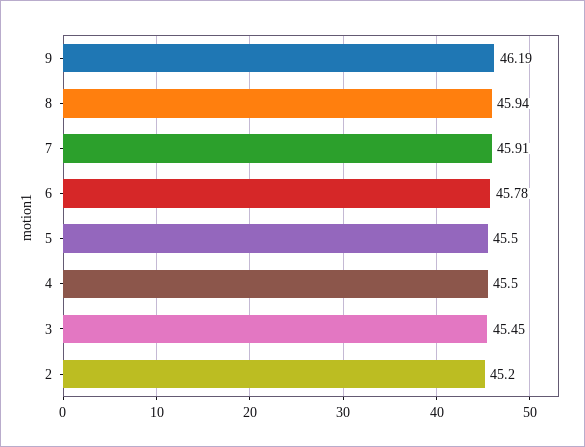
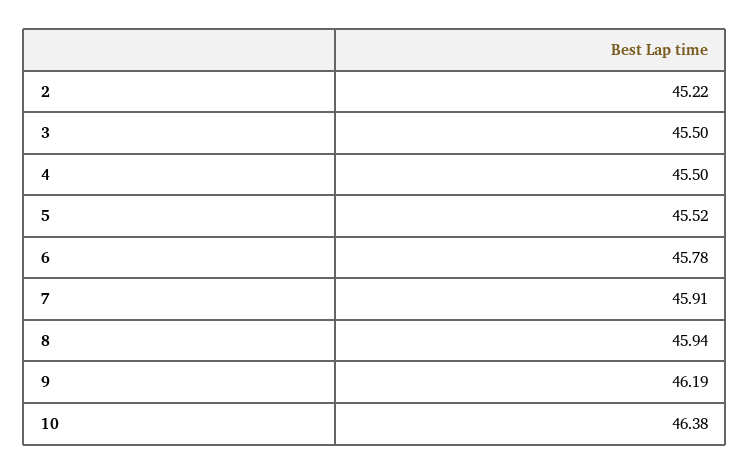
5: 45.5 -> 45.52
3: 45.45 -> 45.5
2: 45.2 -> 45.22
10: none -> 46.38

